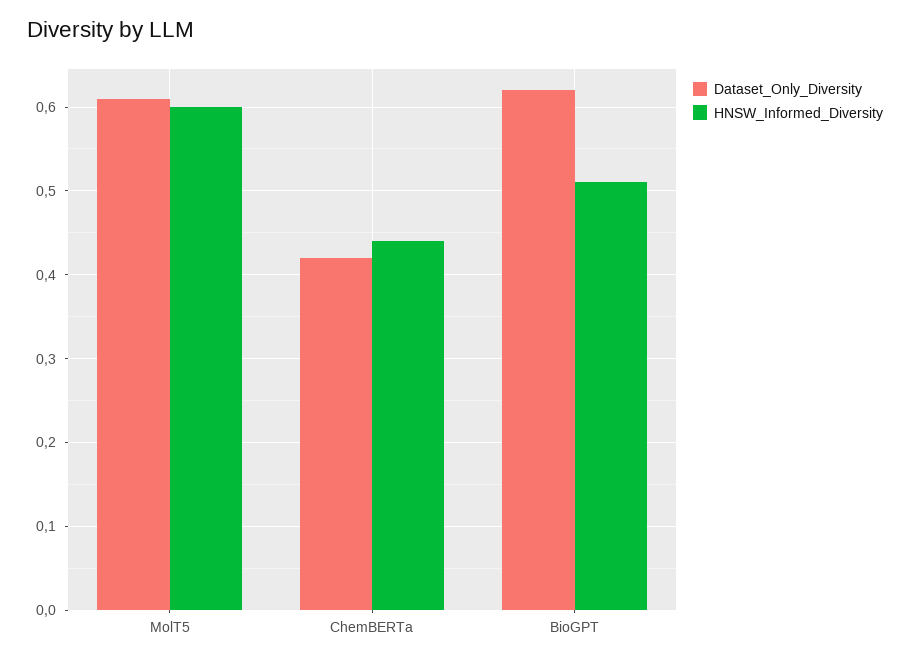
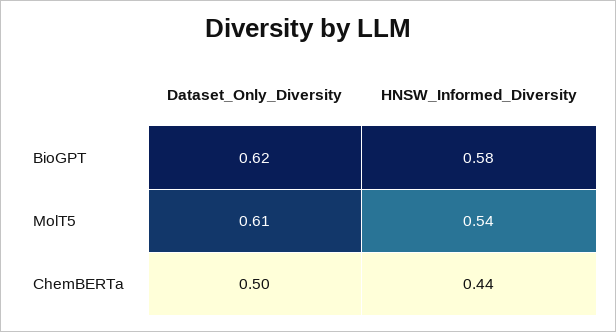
HNSW_Informed_Diversity, MolT5: 0.6 -> 0.54
Dataset_Only_Diversity, ChemBERTa: 0.42 -> 0.5
HNSW_Informed_Diversity, BioGPT: 0.51 -> 0.58

